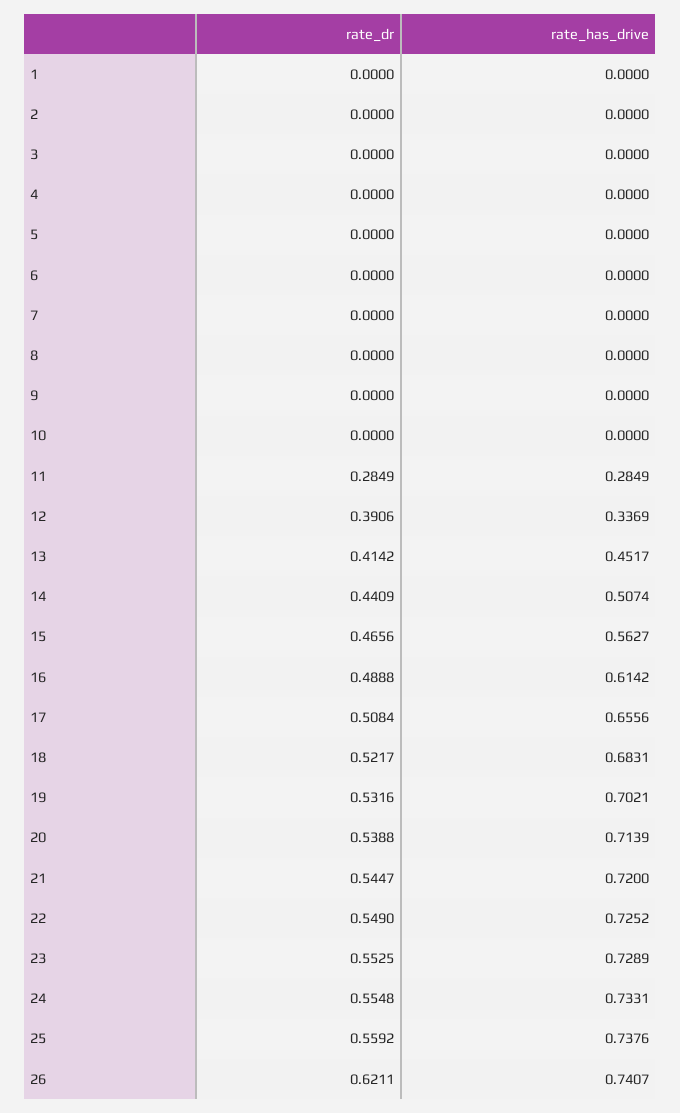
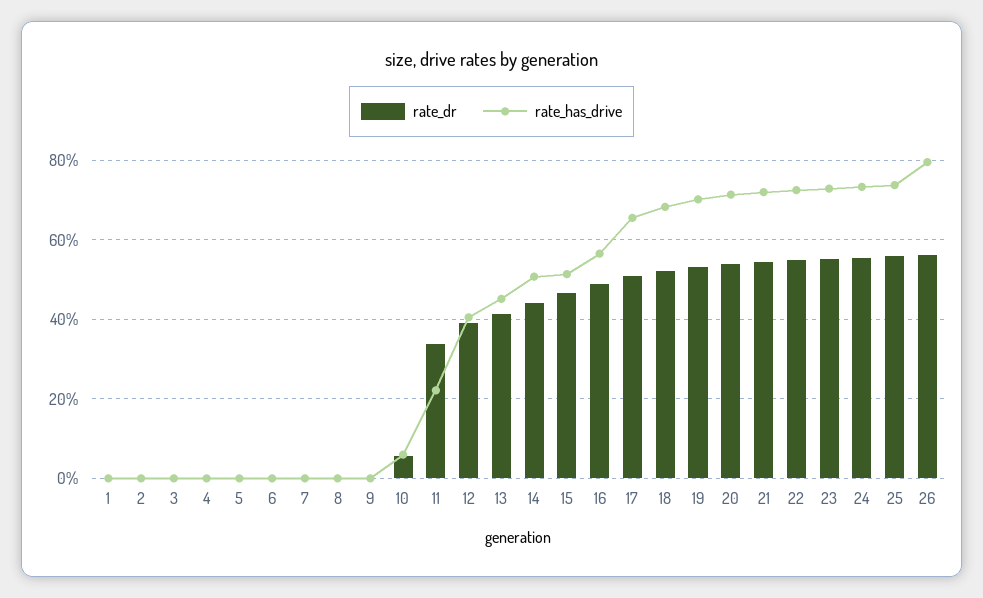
rate_dr, 10: 0 -> 0.06
rate_has_drive, 10: 0 -> 0.06
rate_dr, 11: 0.2849 -> 0.34
rate_has_drive, 11: 0.2849 -> 0.22
rate_has_drive, 12: 0.3369 -> 0.4
rate_has_drive, 15: 0.5627 -> 0.52
rate_has_drive, 16: 0.6142 -> 0.56
rate_dr, 26: 0.6211 -> 0.56
rate_has_drive, 26: 0.7407 -> 0.8

